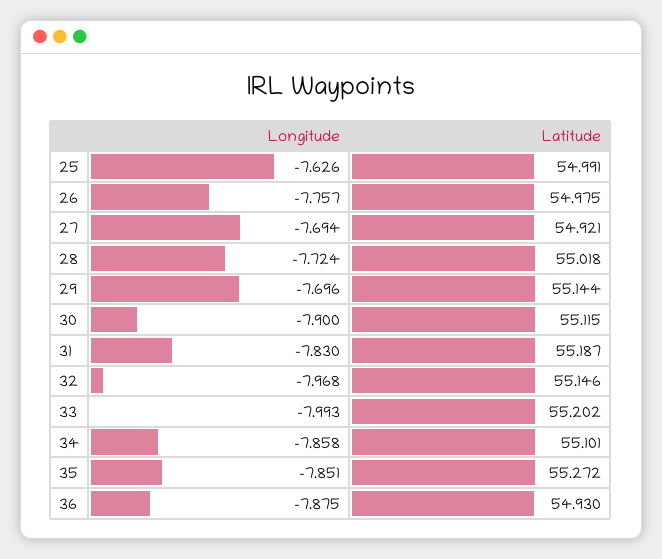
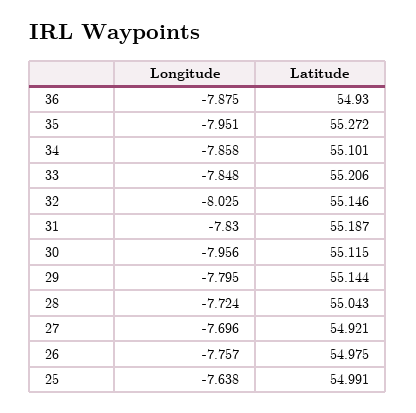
Longitude, 25: -7.626 -> -7.638
Longitude, 27: -7.694 -> -7.696
Latitude, 28: 55.018 -> 55.043
Longitude, 29: -7.696 -> -7.795
Longitude, 30: -7.9 -> -7.956
Longitude, 32: -7.968 -> -8.025
Longitude, 33: -7.993 -> -7.848
Latitude, 33: 55.202 -> 55.206
Longitude, 35: -7.851 -> -7.951

